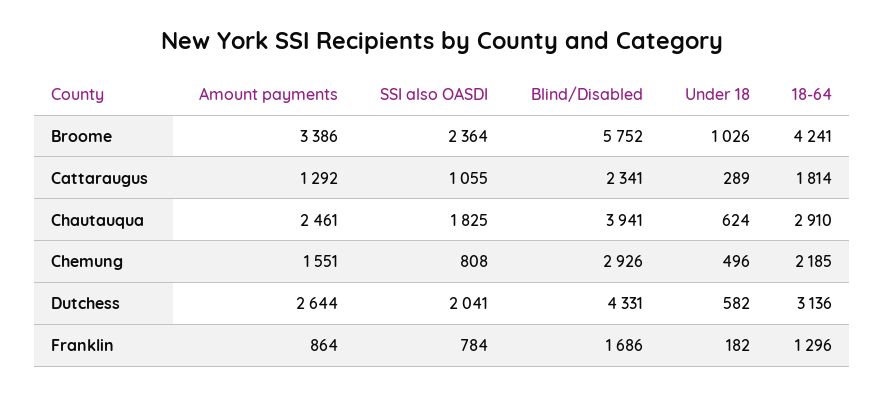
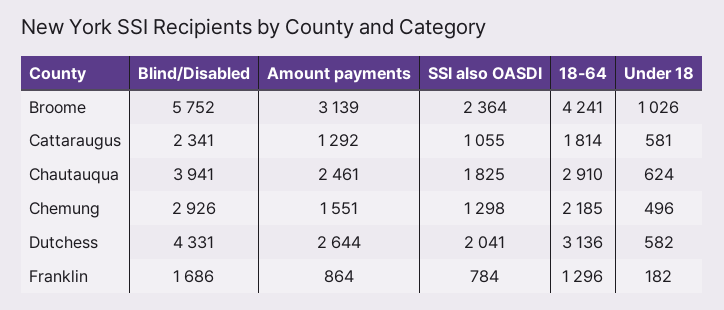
Amount payments, Broome: 3386 -> 3139
Under 18, Cattaraugus: 289 -> 581
SSI also OASDI, Chemung: 808 -> 1298

